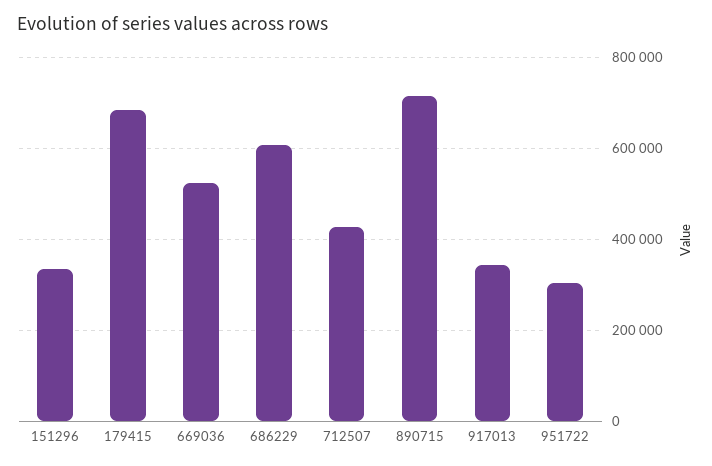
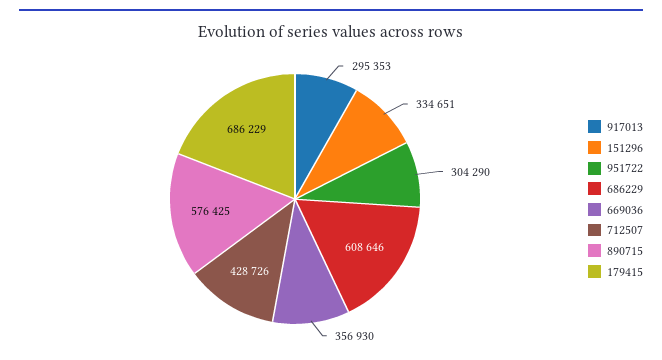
669036: 520000 -> 356930
890715: 720000 -> 576425
917013: 340000 -> 295353

